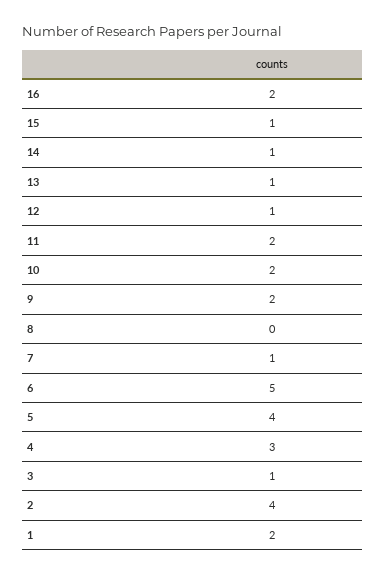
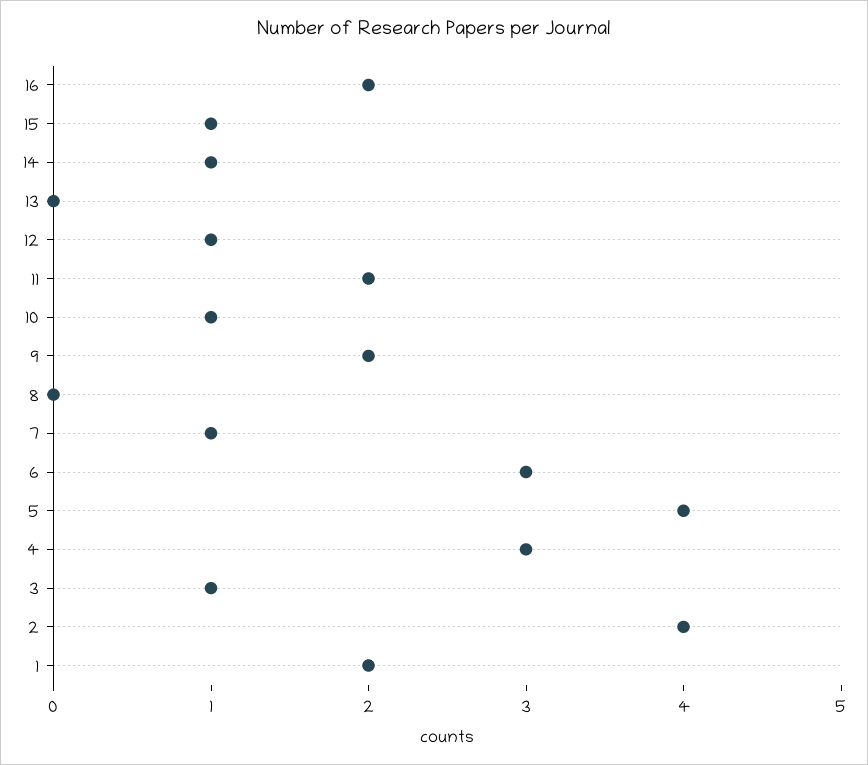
13: 1 -> 0
10: 2 -> 1
6: 5 -> 3

